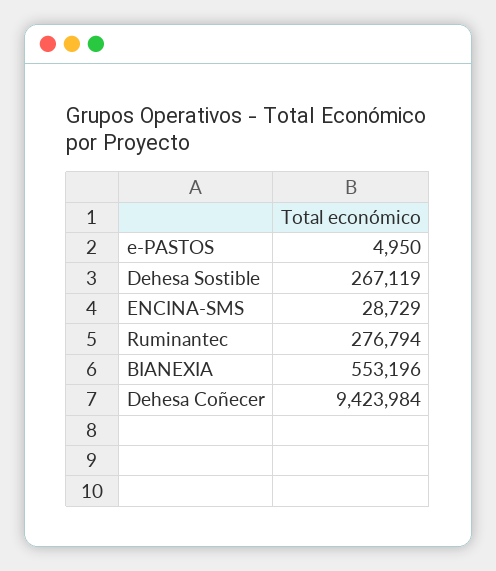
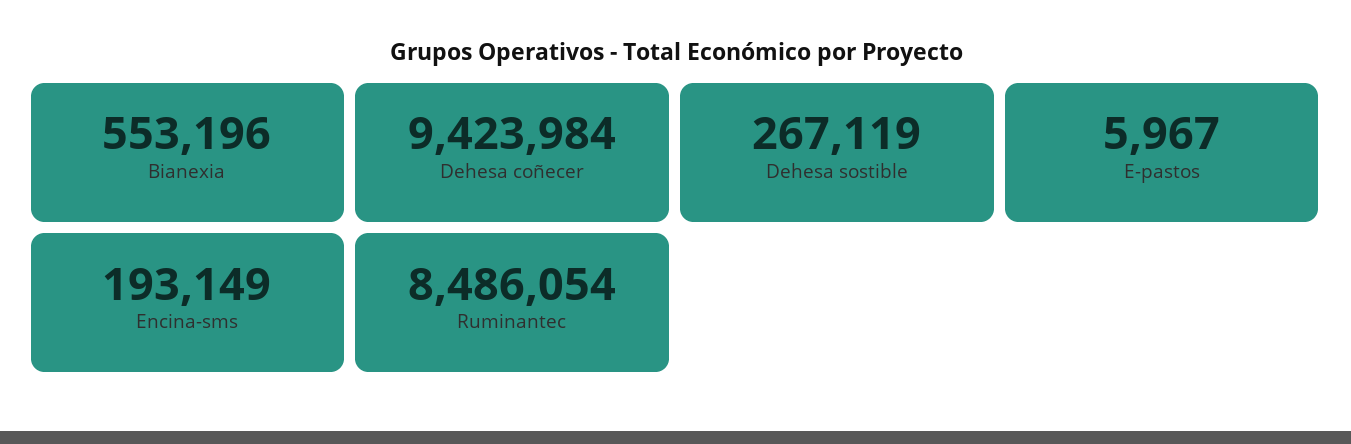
e-PASTOS: 4950 -> 5967
ENCINA-SMS: 28729 -> 193149
Ruminantec: 276794 -> 8486054

